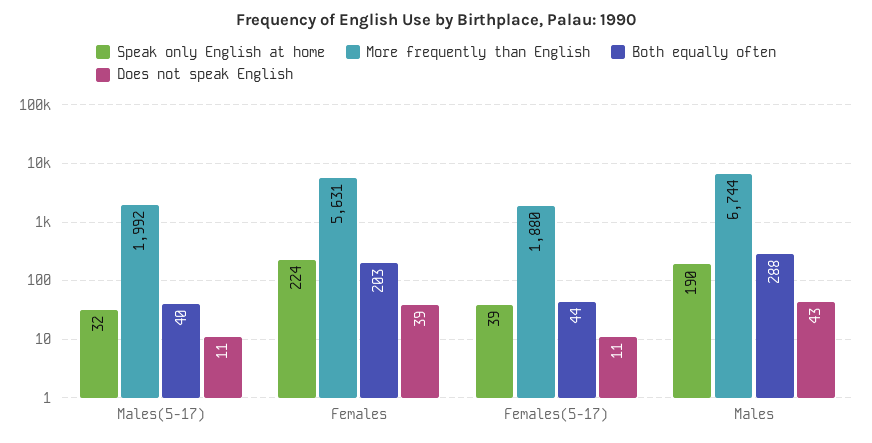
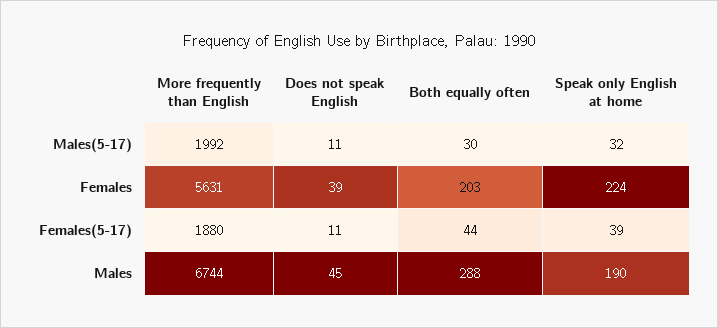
Both equally often, Males(5-17): 40 -> 30
Does not speak English, Males: 43 -> 45

